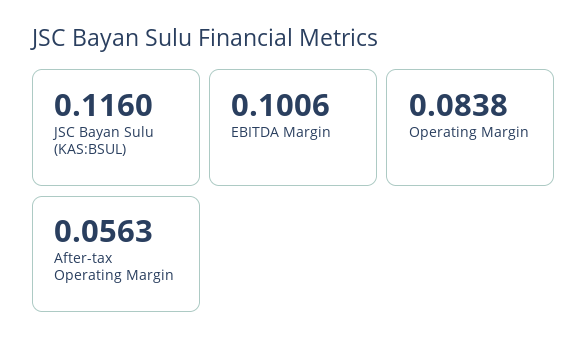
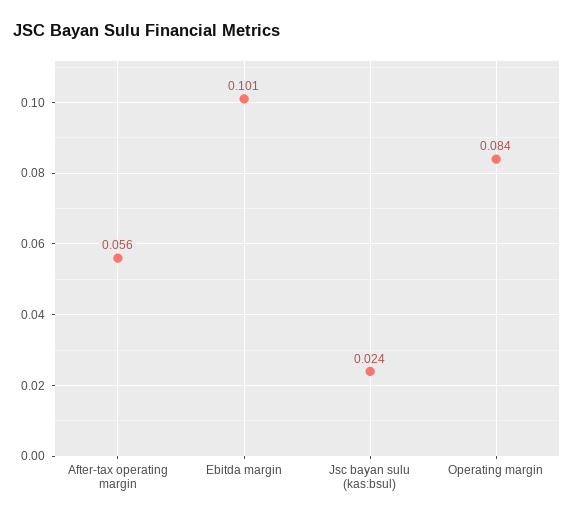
JSC Bayan Sulu (KAS:BSUL): 0.116 -> 0.024

